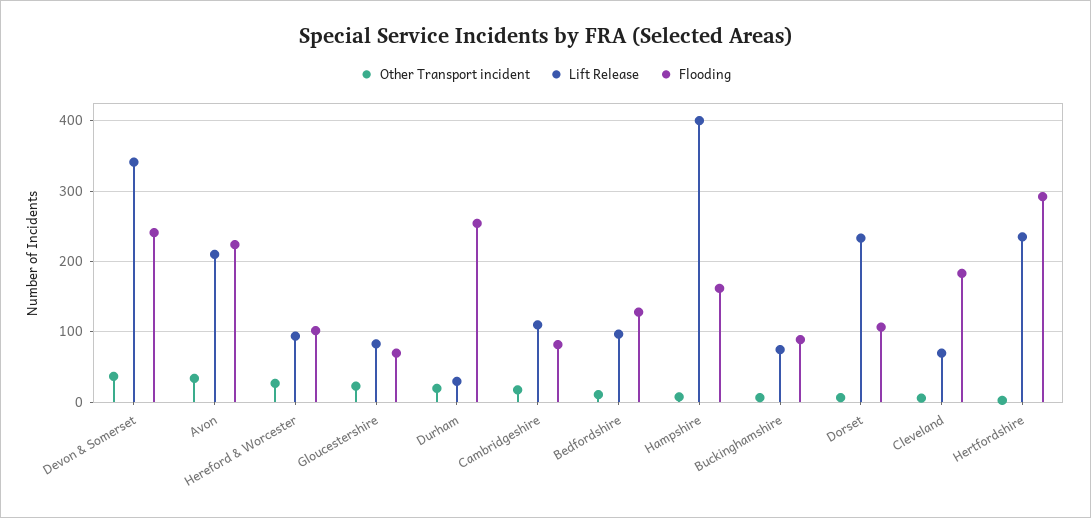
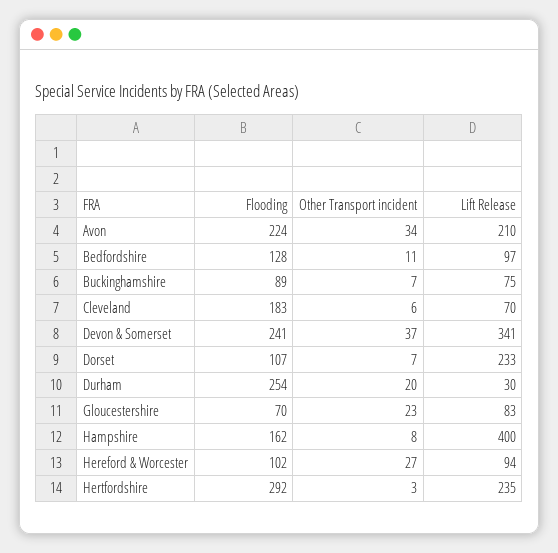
Other Transport incident, Cambridgeshire: 20 -> none
Lift Release, Cambridgeshire: 110 -> none
Flooding, Cambridgeshire: 80 -> none

